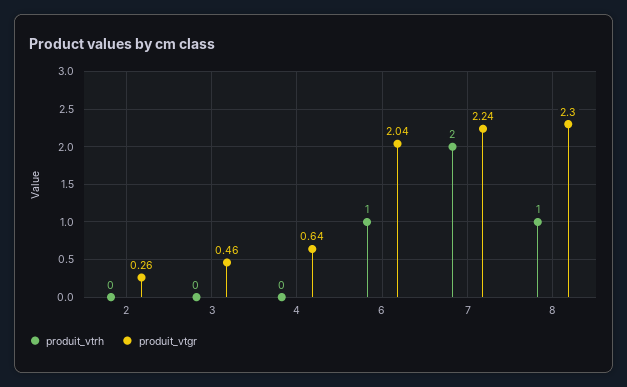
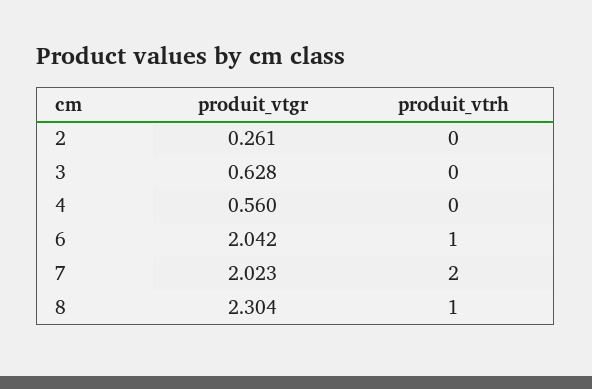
produit_vtgr, 3: 0.46 -> 0.628
produit_vtgr, 4: 0.64 -> 0.56
produit_vtgr, 7: 2.24 -> 2.023

